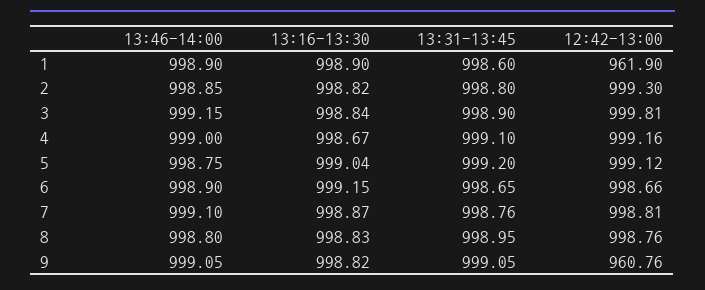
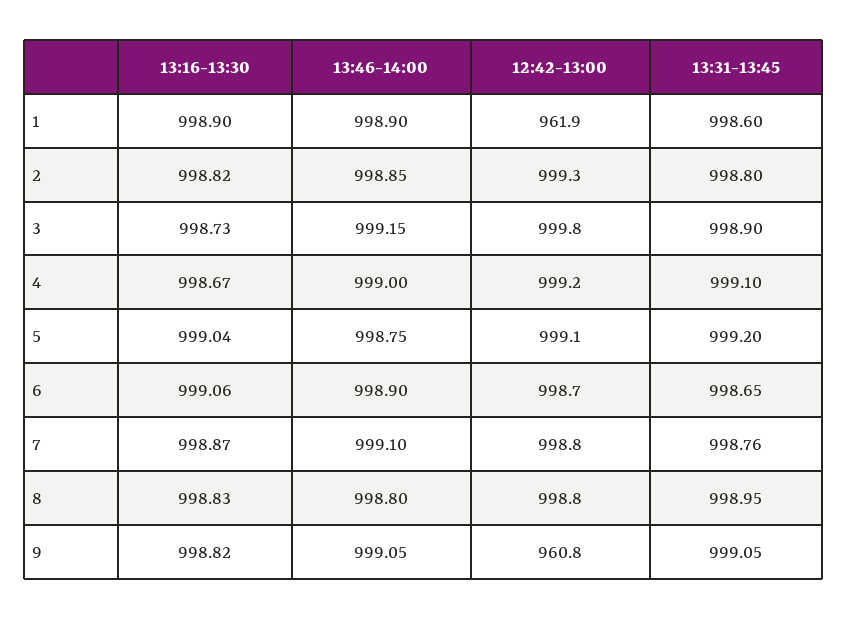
13:16-13:30, 3: 998.84 -> 998.73
13:16-13:30, 6: 999.15 -> 999.06

